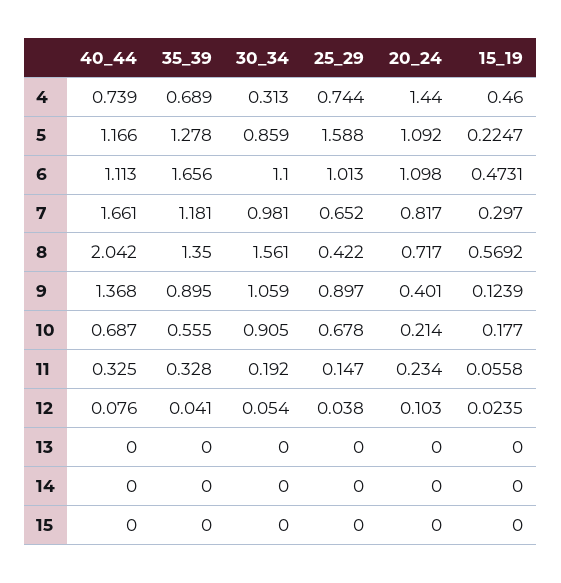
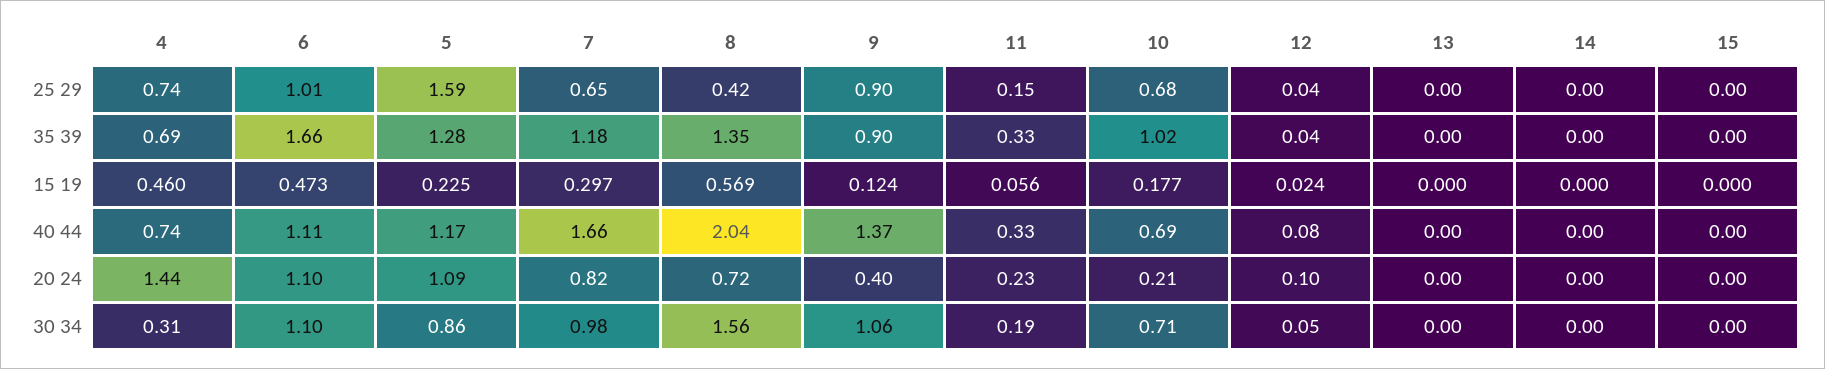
35_39, 10: 0.555 -> 1.02
30_34, 10: 0.905 -> 0.71

